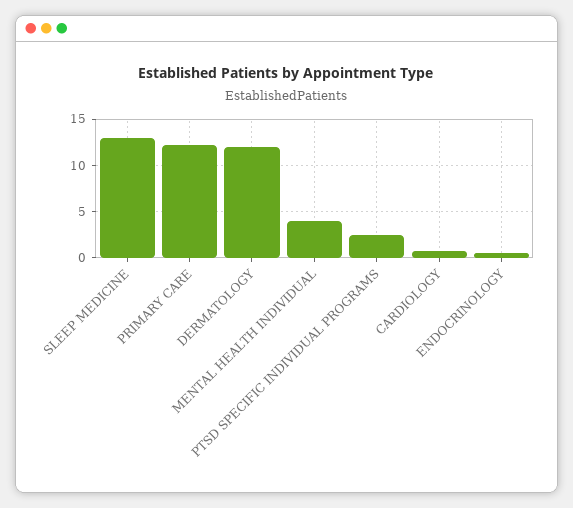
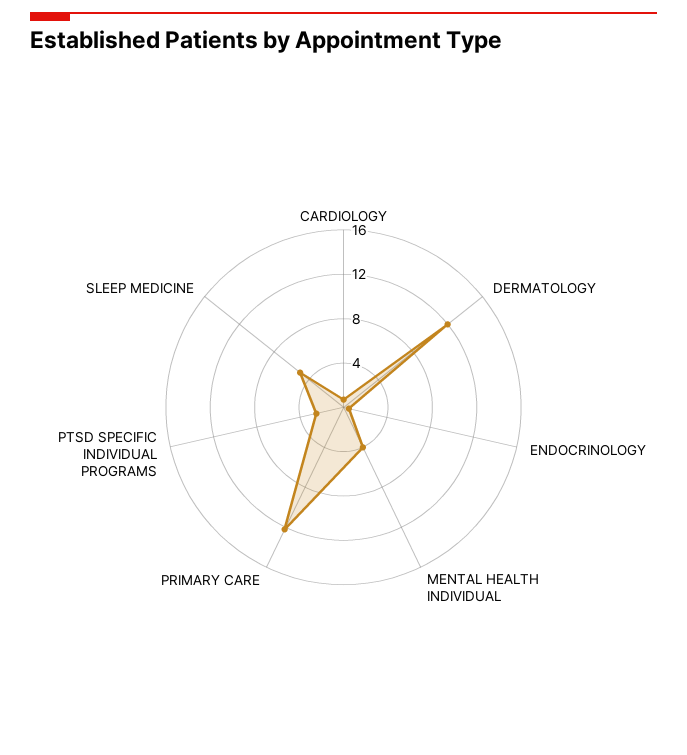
SLEEP MEDICINE: 13 -> 5

